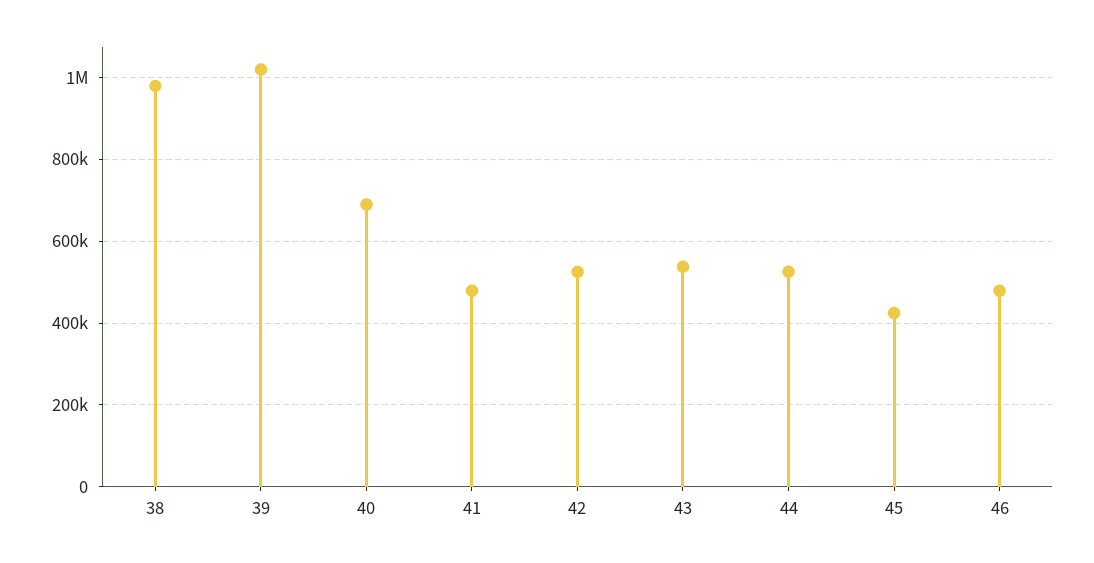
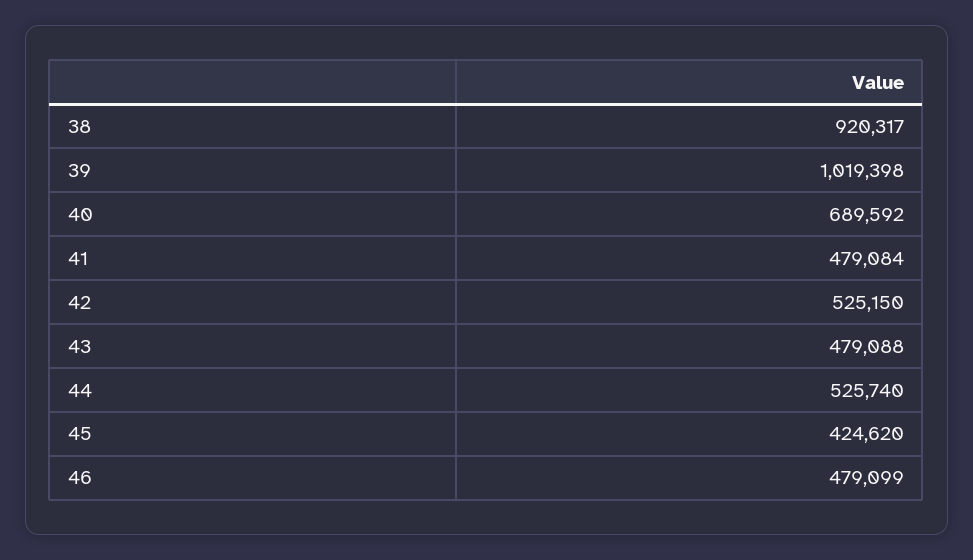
38: 980000 -> 920317
43: 540000 -> 479088

